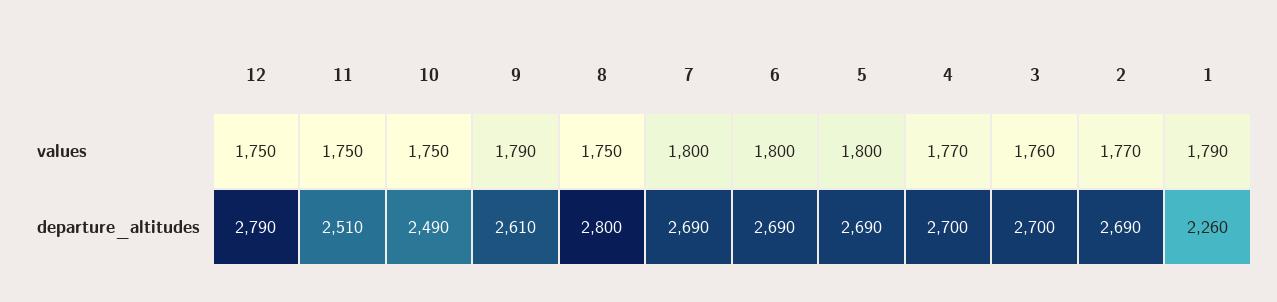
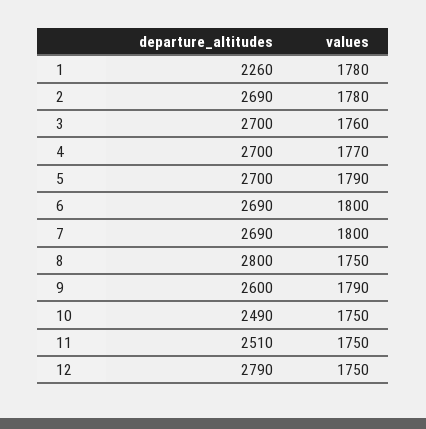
5, values: 1800 -> 1790
2, values: 1770 -> 1780
1, values: 1790 -> 1780
9, departure_altitudes: 2610 -> 2600
5, departure_altitudes: 2690 -> 2700

